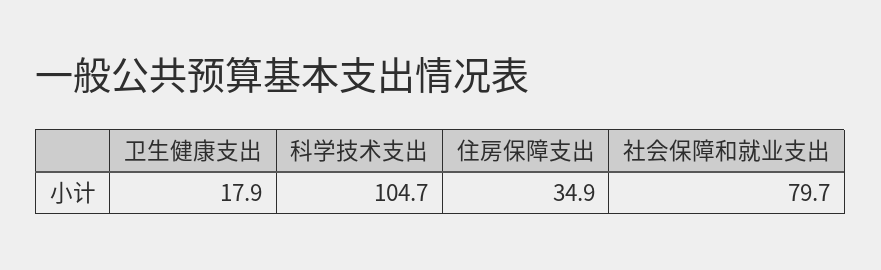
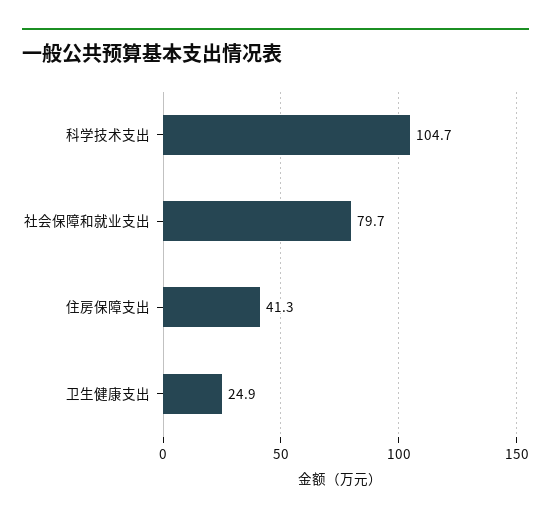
卫生健康支出: 17.9 -> 24.9
住房保障支出: 34.9 -> 41.3

